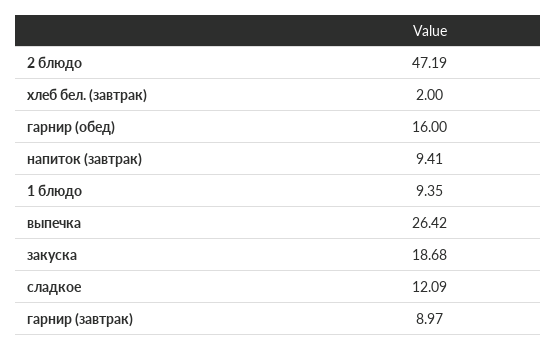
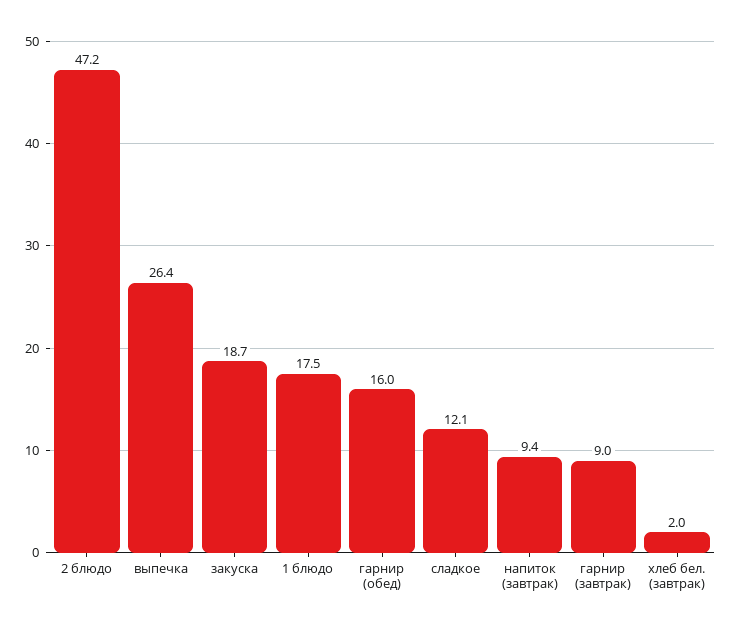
1 блюдо: 9.35 -> 17.5

